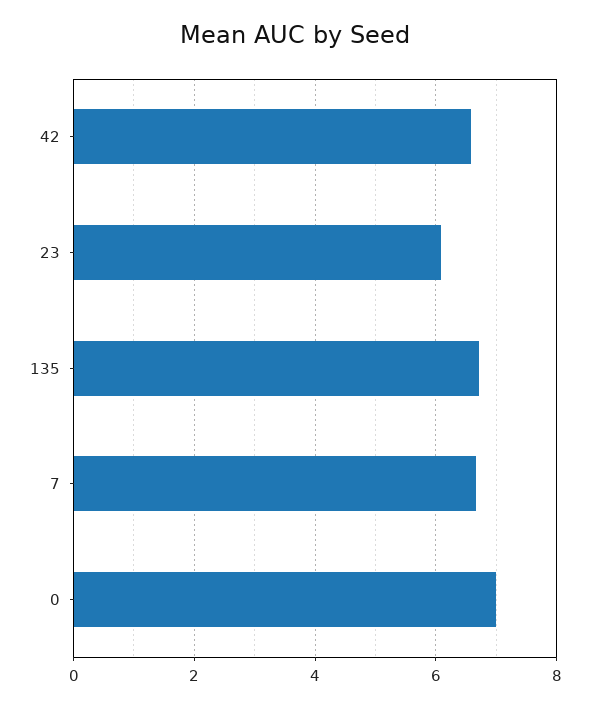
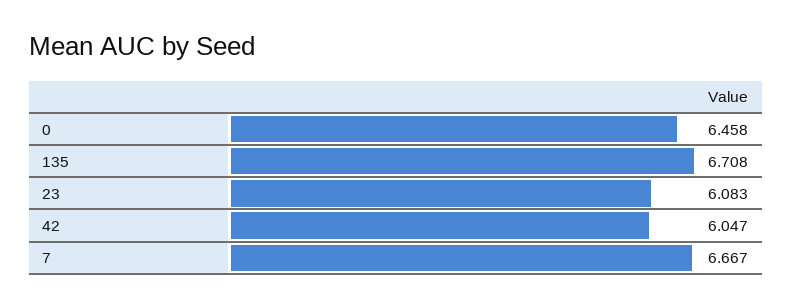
42: 6.6 -> 6.047
0: 7 -> 6.458

